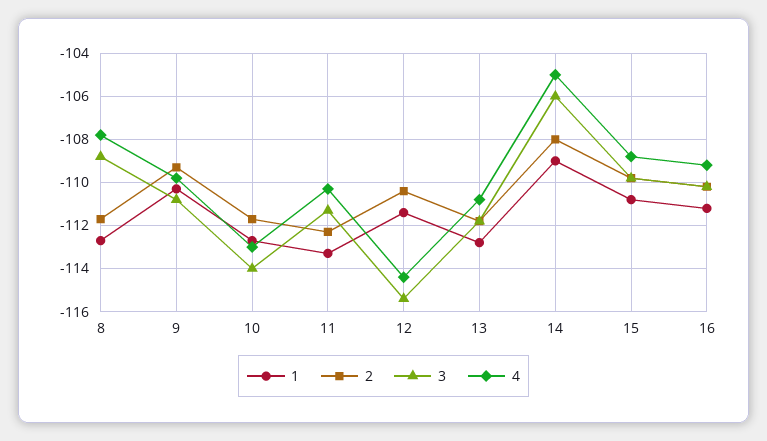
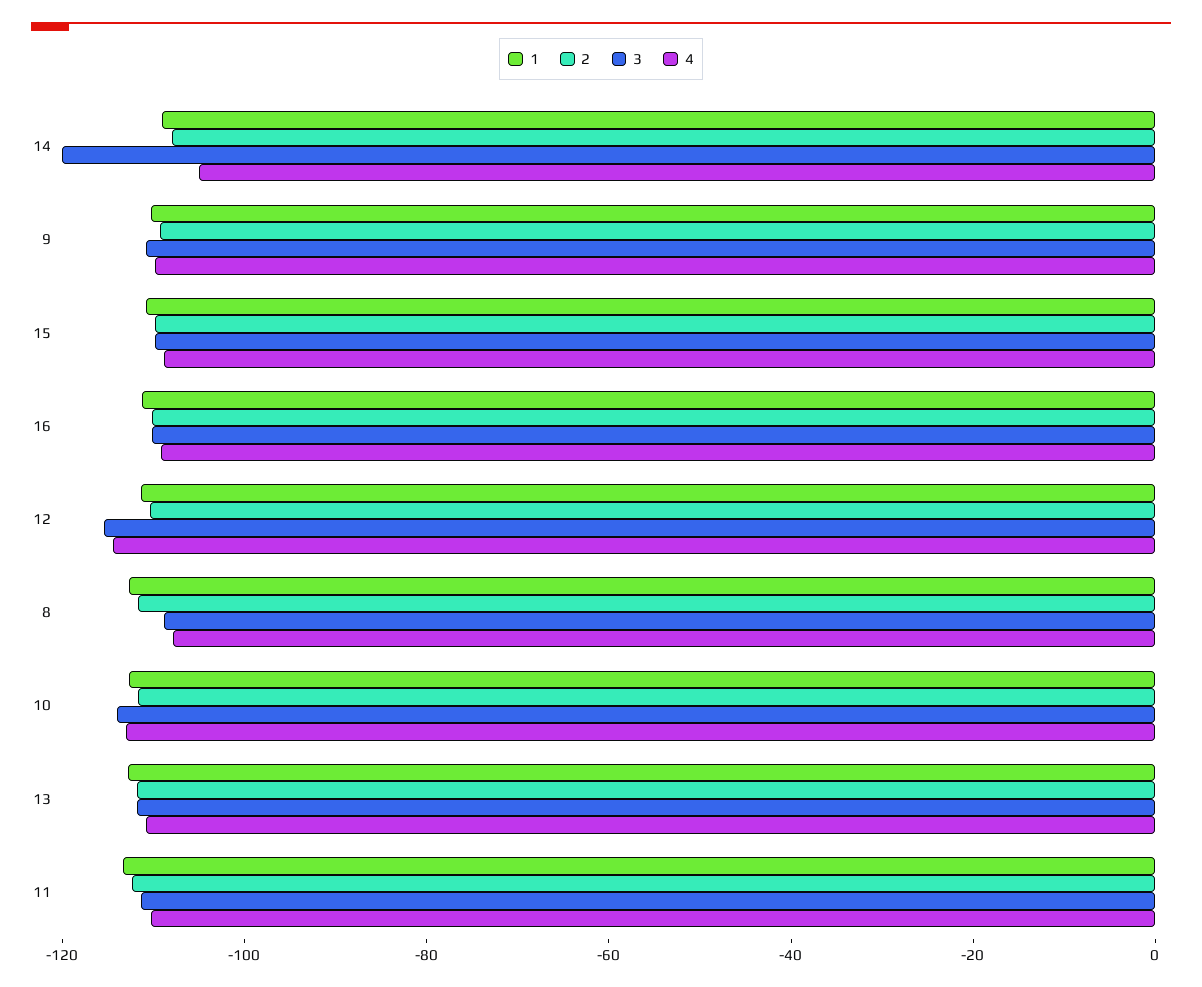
3, 14: -106 -> -120

